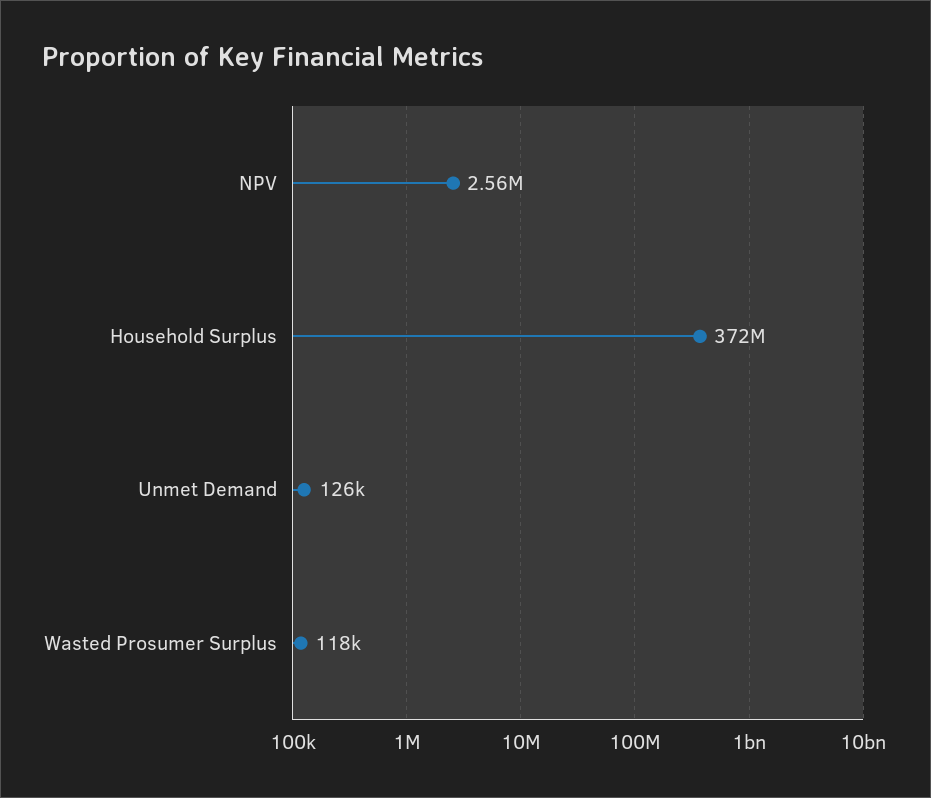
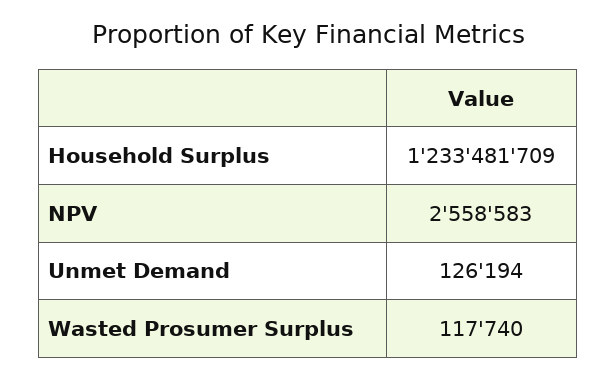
Household Surplus: 372000000 -> 1233481709

